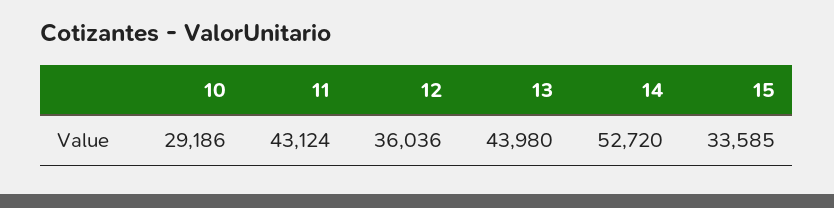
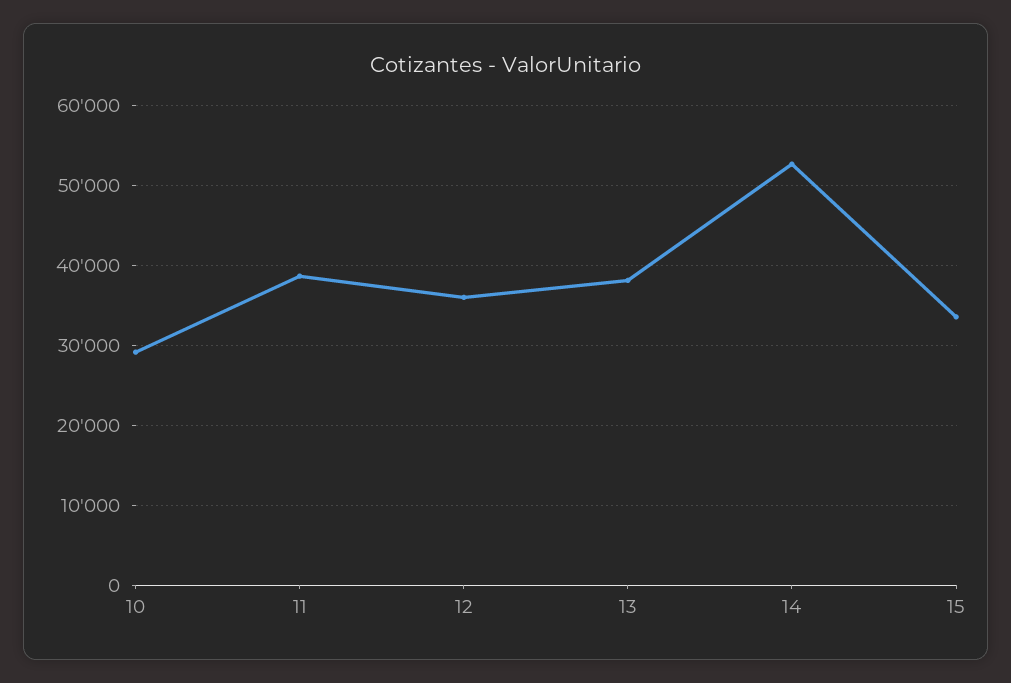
11: 43124 -> 39000
13: 43980 -> 38000

